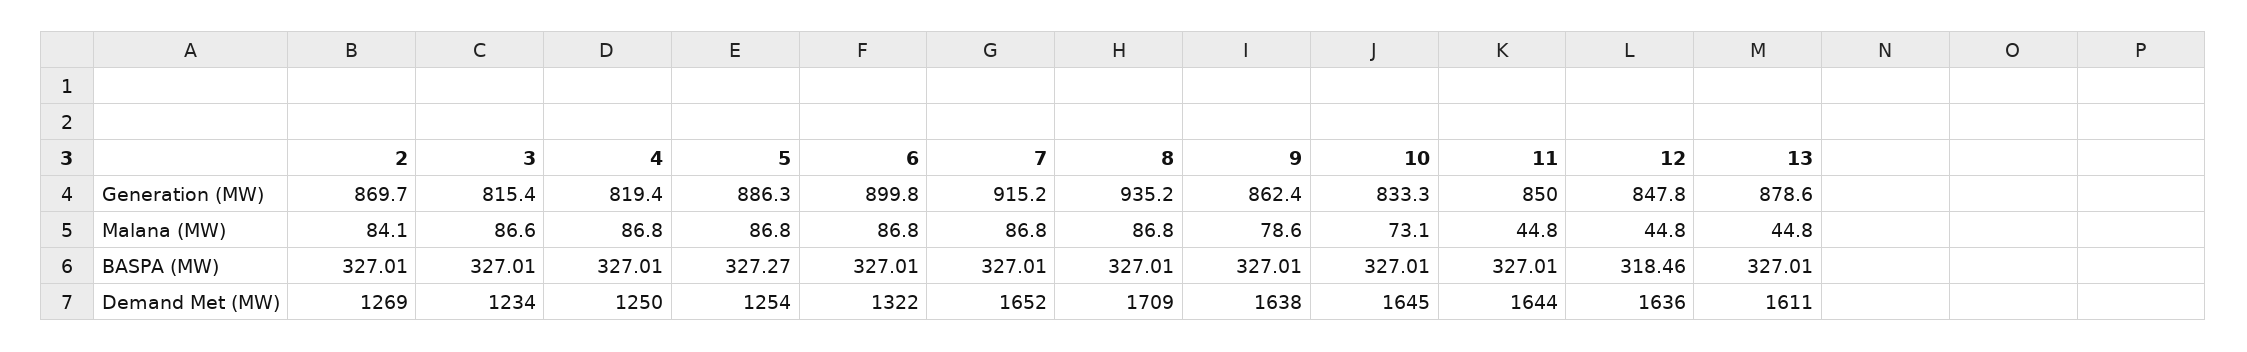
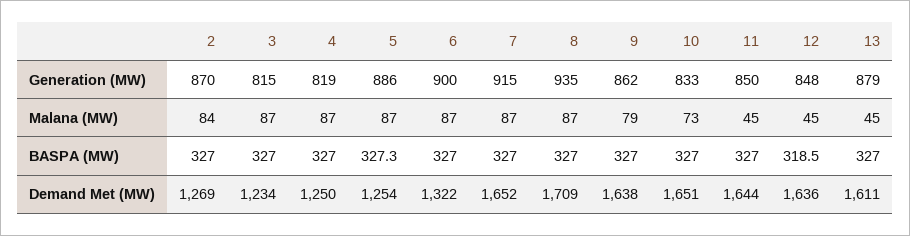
10, Demand Met (MW): 1645 -> 1651

